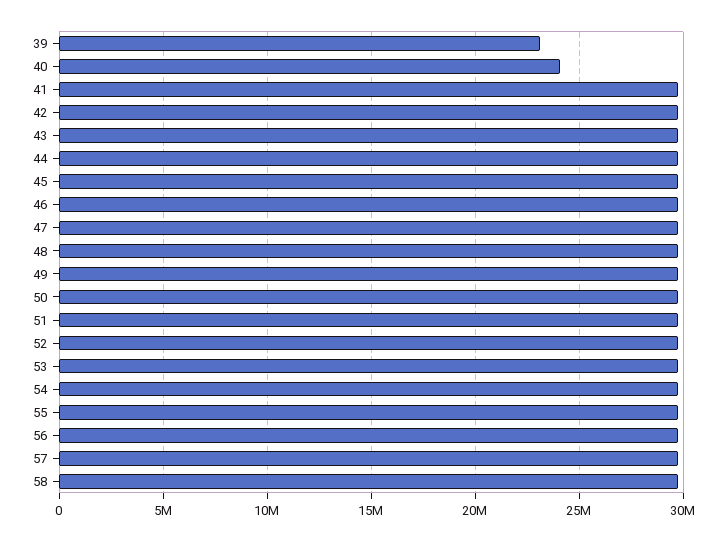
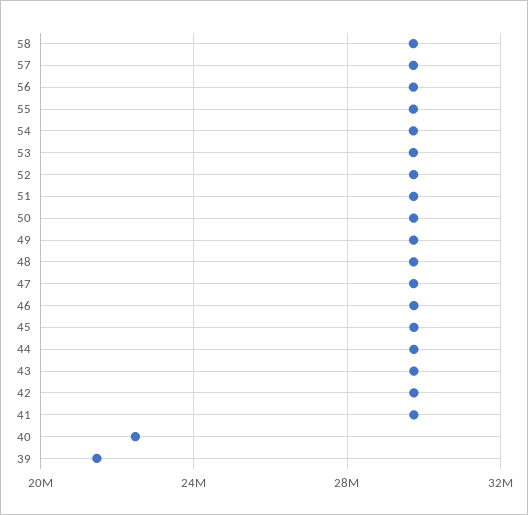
39: 23000000 -> 21500000
40: 24000000 -> 22500000

